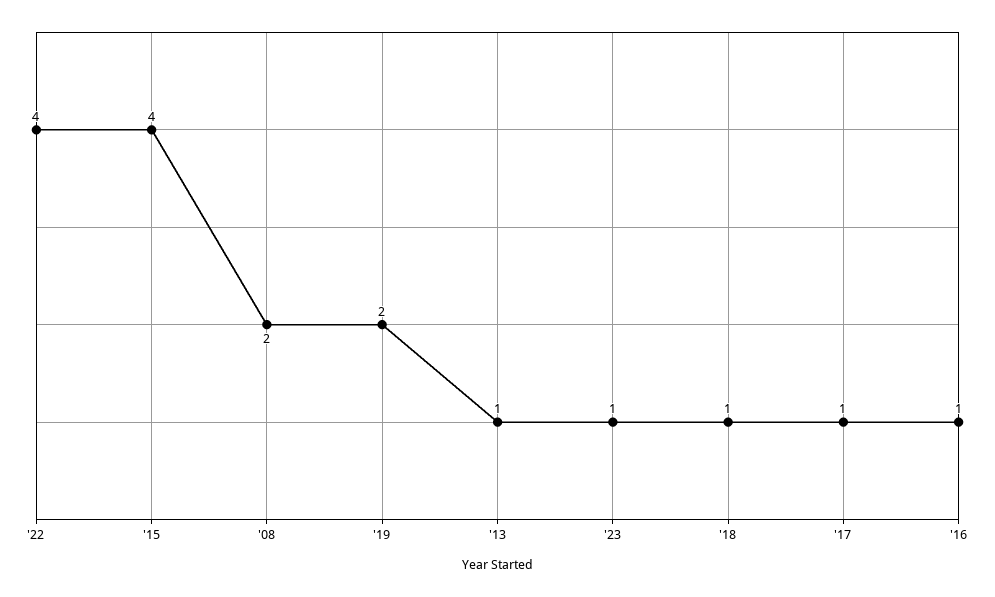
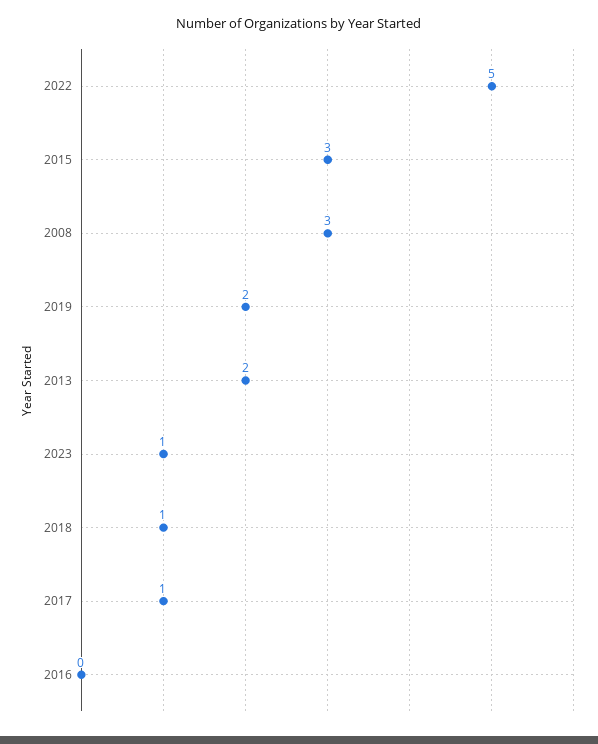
'22: 4 -> 5
'15: 4 -> 3
'08: 2 -> 3
'13: 1 -> 2
'16: 1 -> 0

